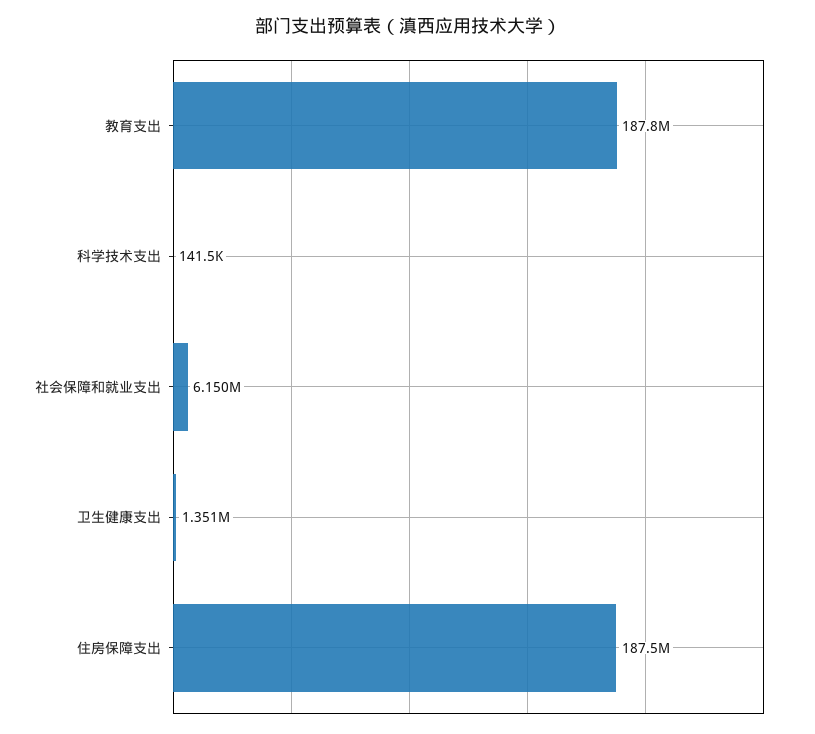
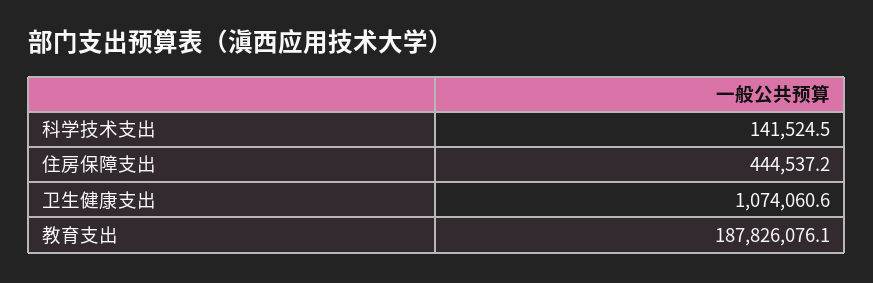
社会保障和就业支出: 6150000 -> none
卫生健康支出: 1351000 -> 1074060.6
住房保障支出: 187500000 -> 444537.2

